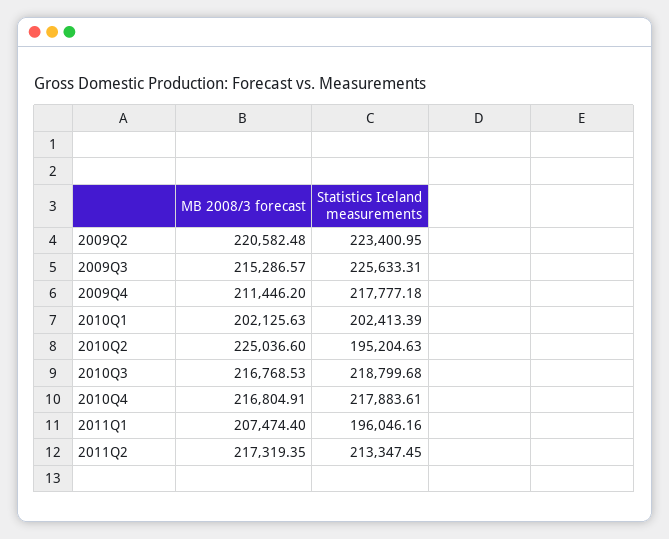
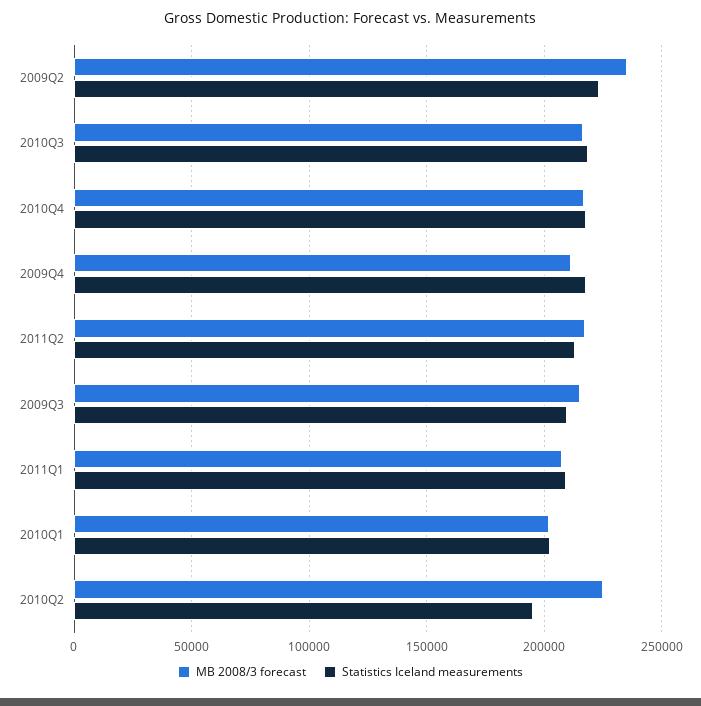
MB 2008/3 forecast, 2009Q2: 220582.48 -> 235000
Statistics Iceland measurements, 2009Q3: 225633.31 -> 210000
Statistics Iceland measurements, 2011Q1: 196046.16 -> 210000

